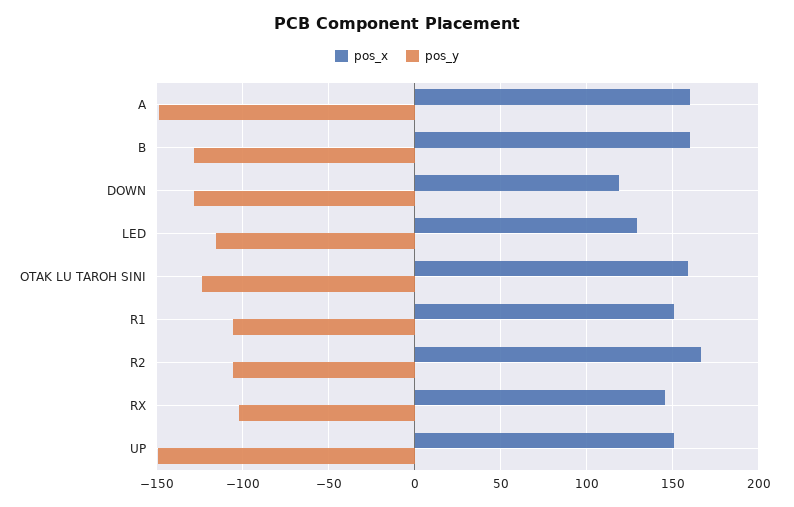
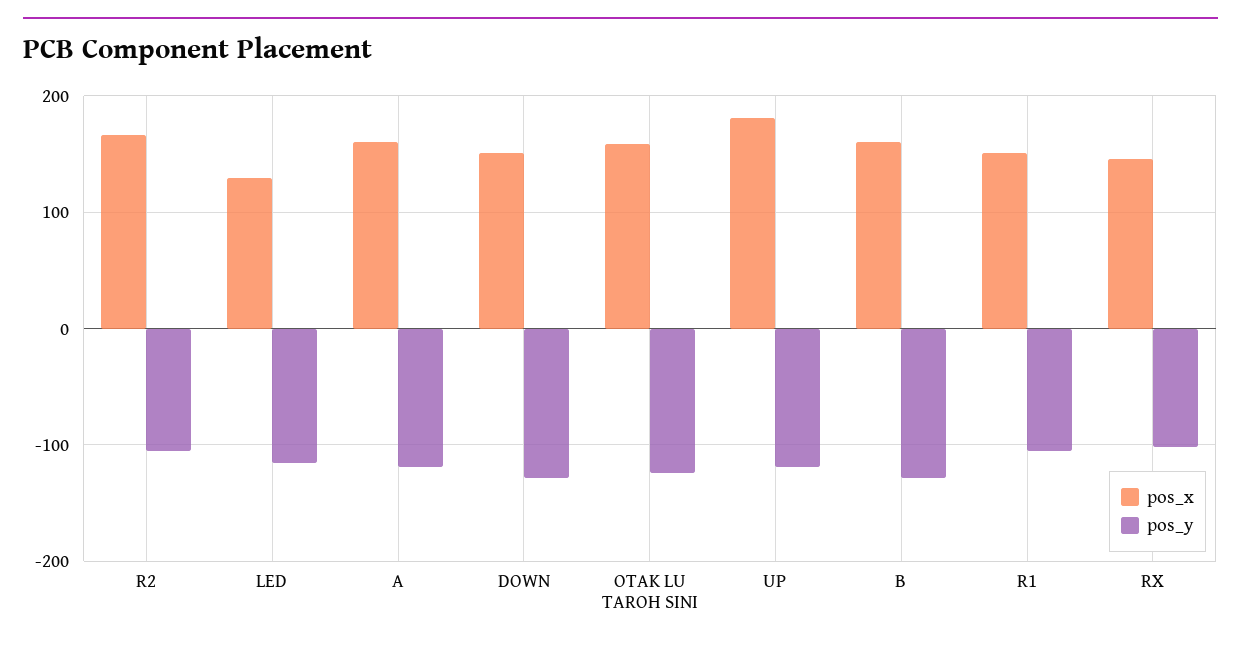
pos_y, A: -150 -> -120
pos_x, DOWN: 120 -> 150
pos_x, UP: 150 -> 180
pos_y, UP: -150 -> -120

